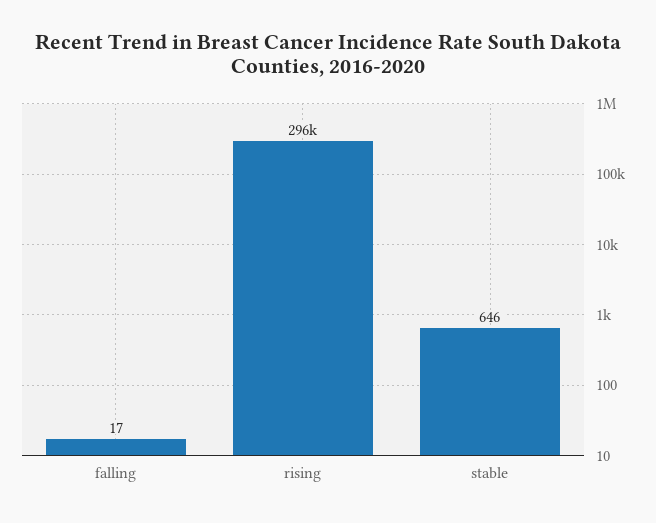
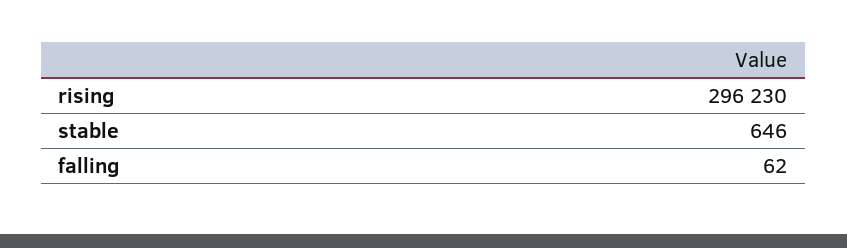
falling: 17 -> 62

